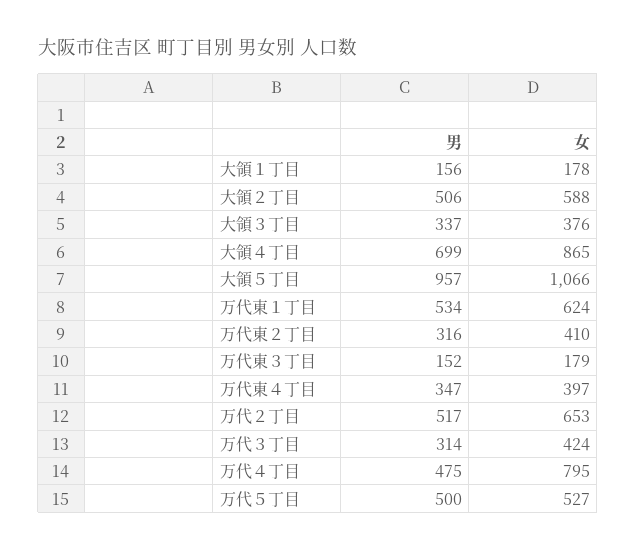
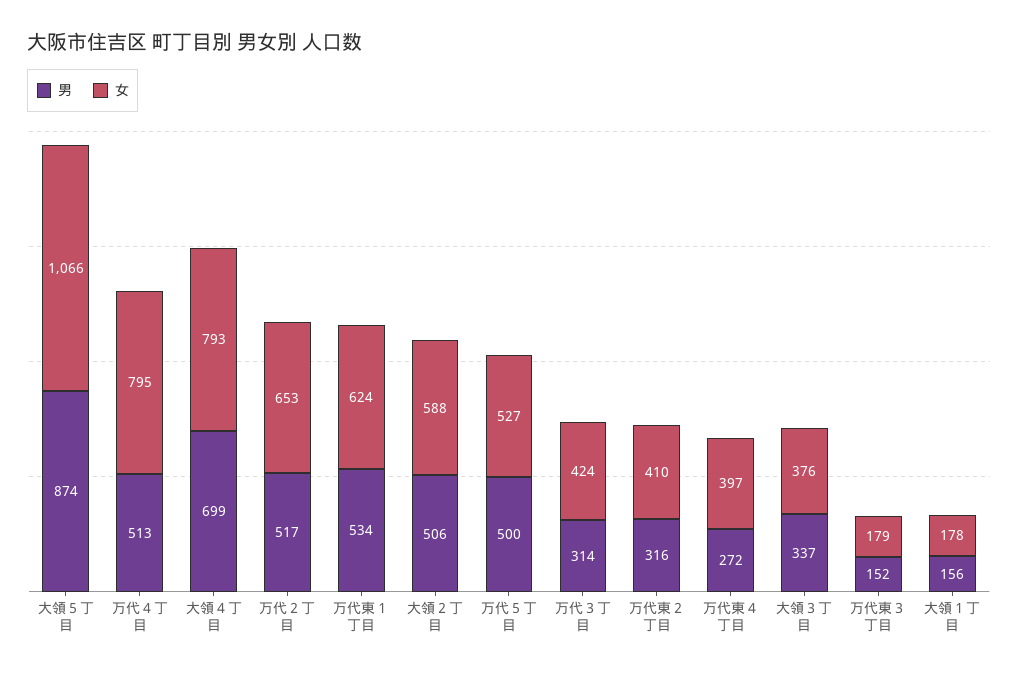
女, 大領４丁目: 865 -> 793
男, 大領５丁目: 957 -> 874
男, 万代東４丁目: 347 -> 272
男, 万代４丁目: 475 -> 513

